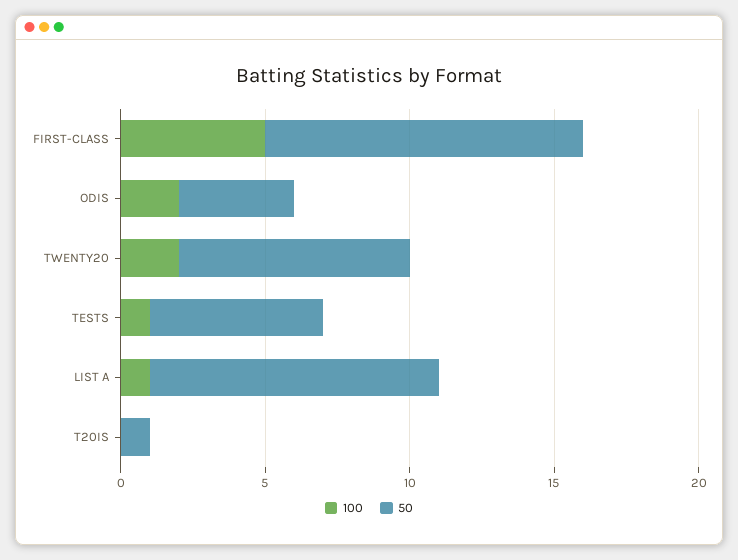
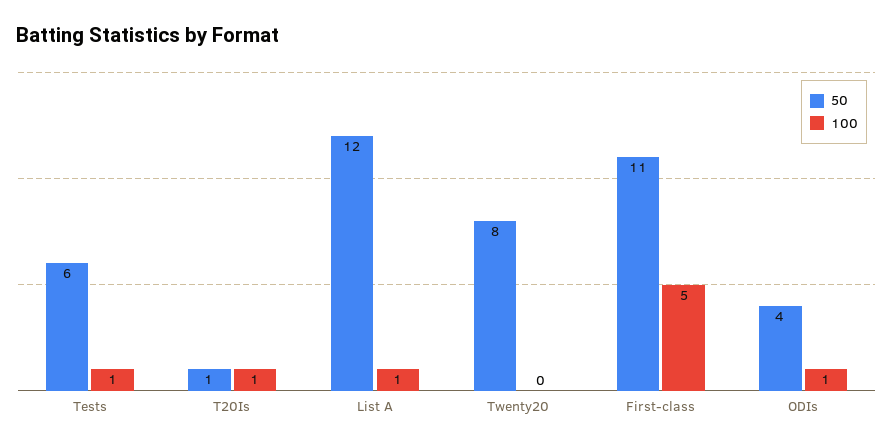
100, ODIS: 2 -> 1
100, TWENTY20: 2 -> 0
50, LIST A: 10 -> 12
100, T20IS: 0 -> 1

